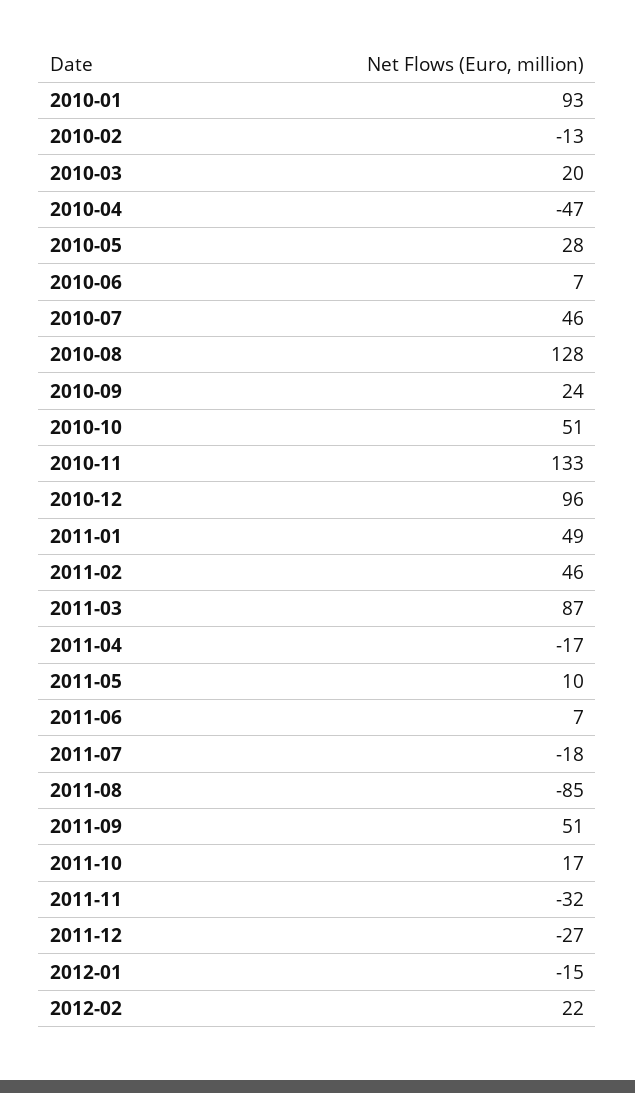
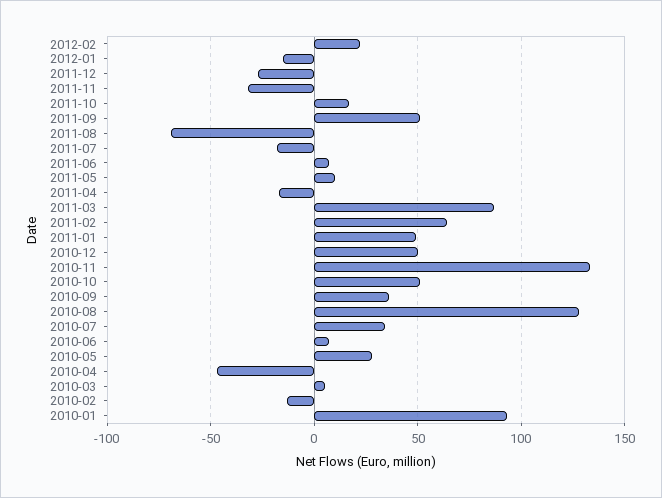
2010-03: 20 -> 5
2010-07: 46 -> 35
2010-09: 24 -> 35
2010-12: 96 -> 50
2011-02: 46 -> 65
2011-08: -85 -> -70

